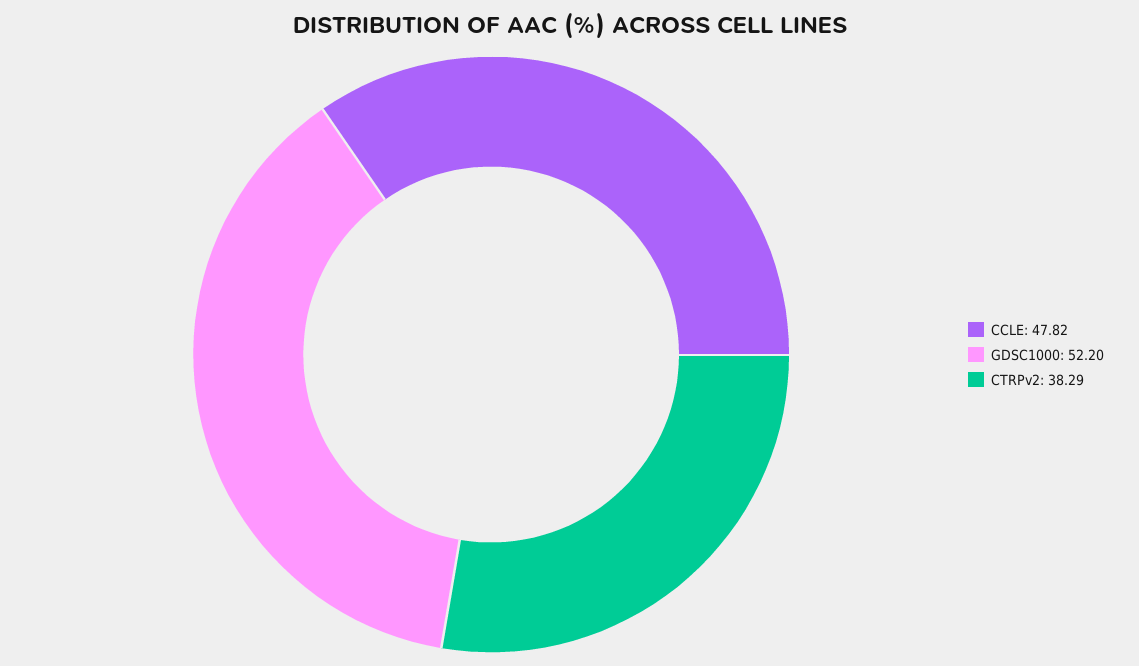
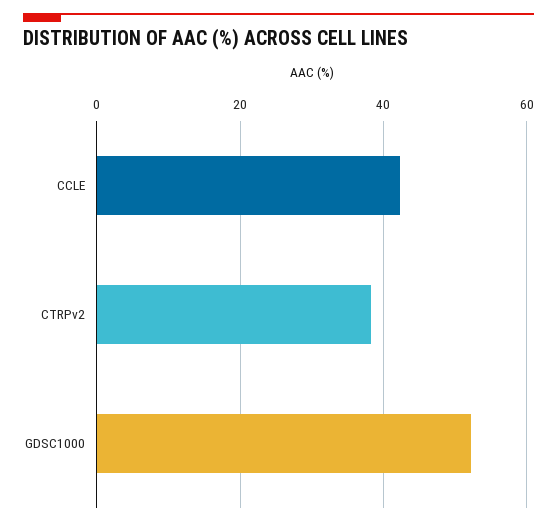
CCLE: 47.82 -> 42

